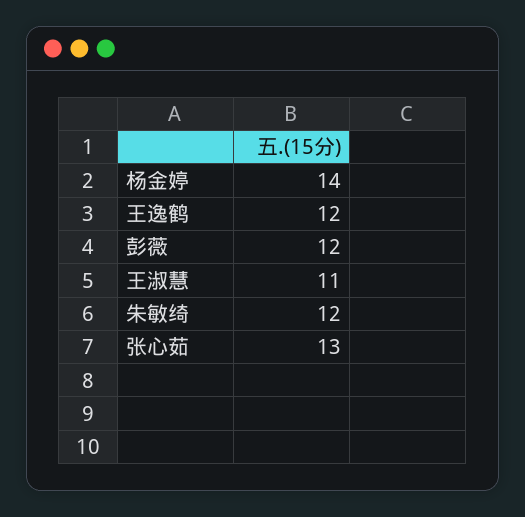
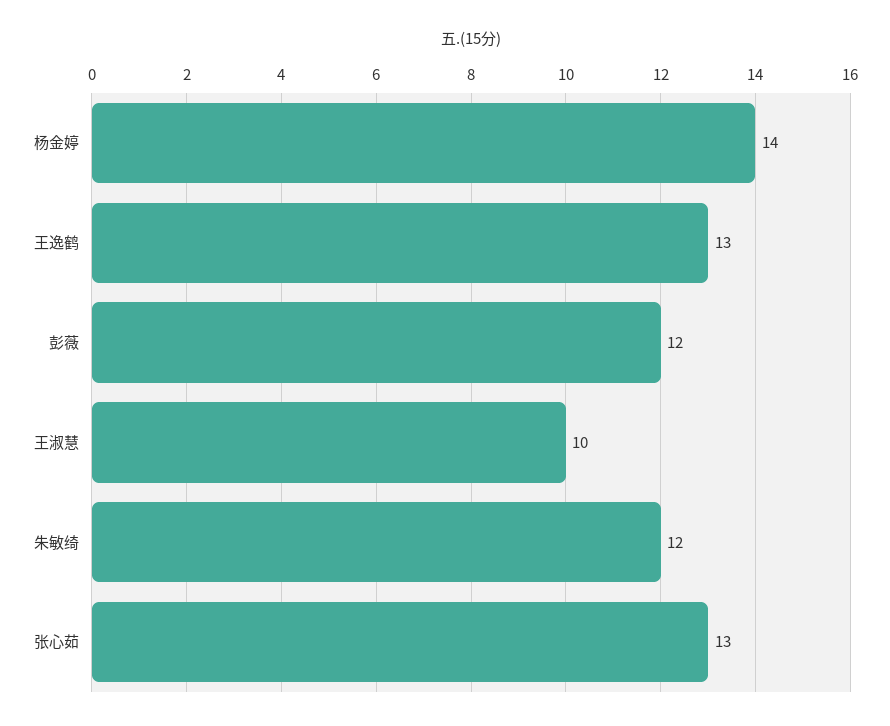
王逸鹤: 12 -> 13
王淑慧: 11 -> 10

